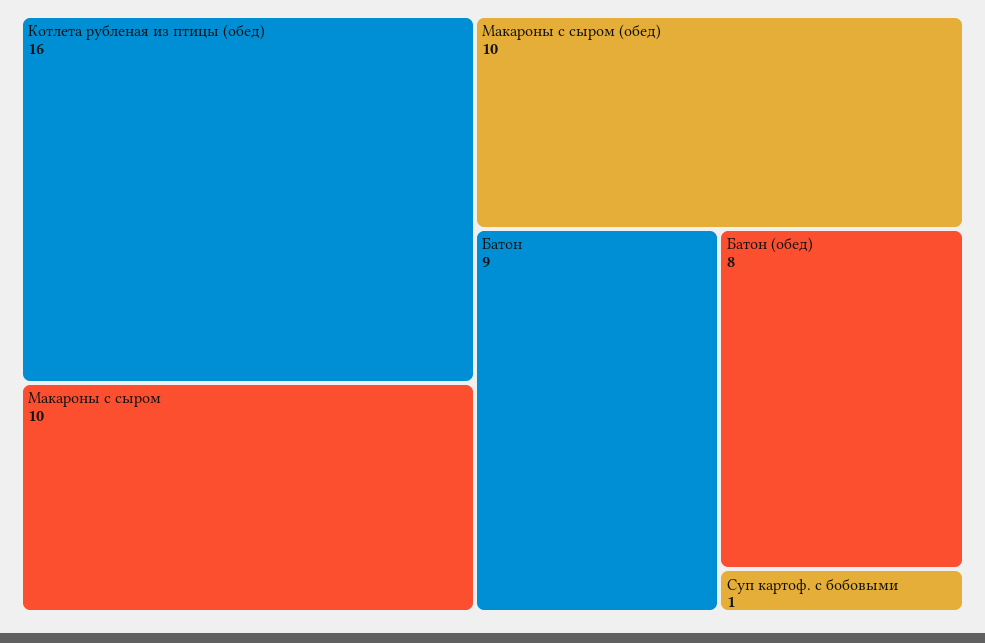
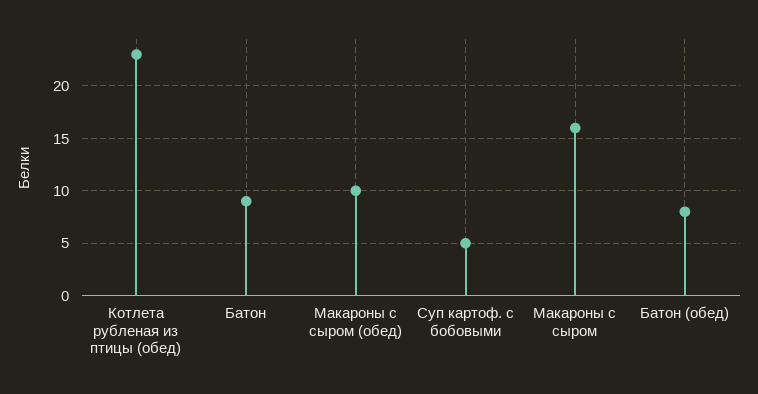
Котлета рубленая из птицы (обед): 16 -> 23
Макароны с сыром: 10 -> 16
Суп картоф. с бобовыми: 1 -> 5

